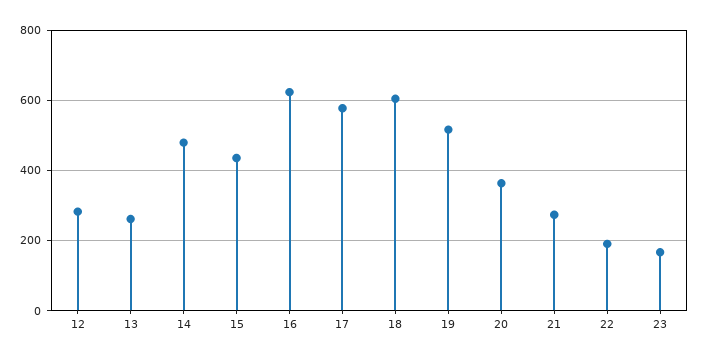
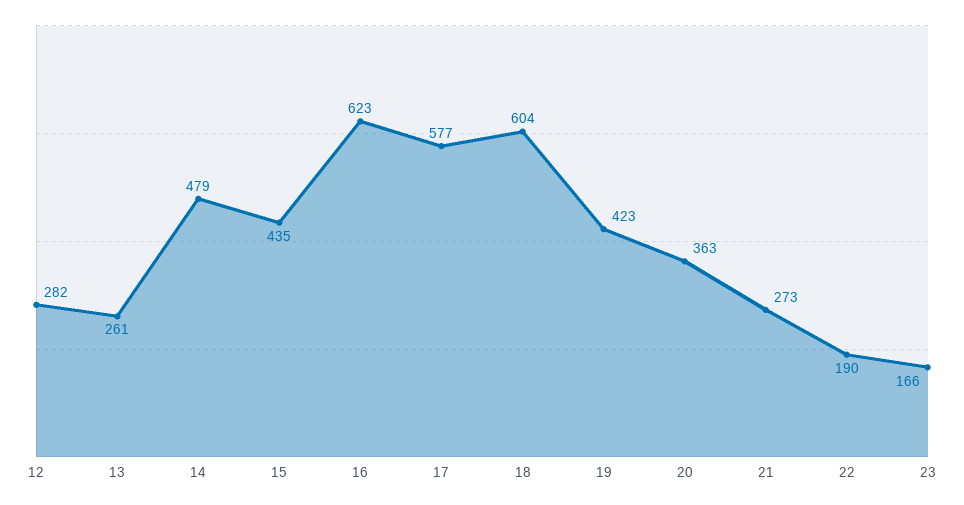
19: 520 -> 423

